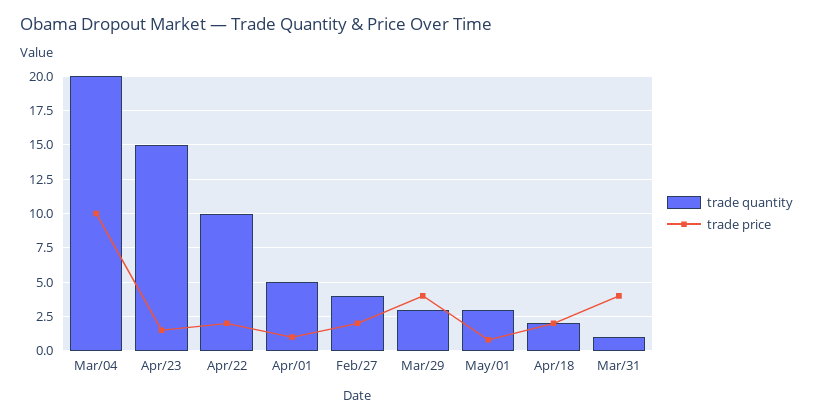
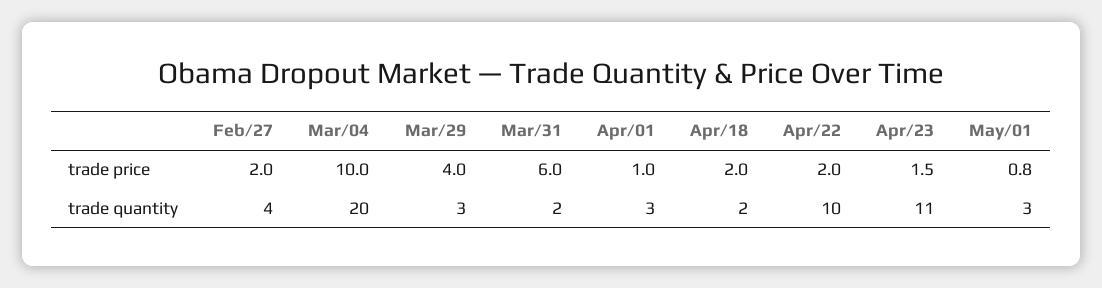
trade quantity, Apr/23: 15 -> 11
trade quantity, Apr/01: 5 -> 3
trade quantity, Mar/31: 1 -> 2
trade price, Mar/31: 4 -> 6

